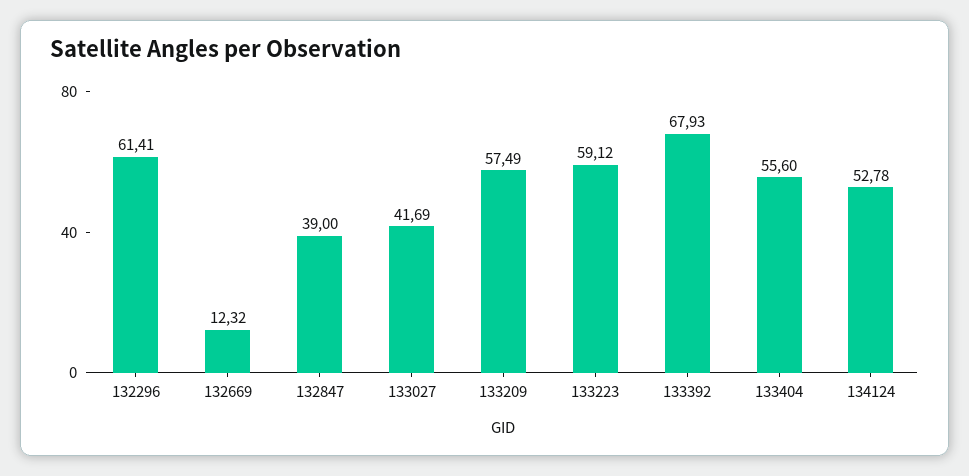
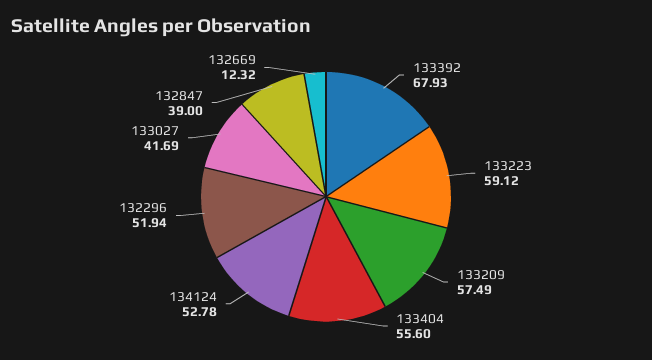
132296: 61.41 -> 51.94

